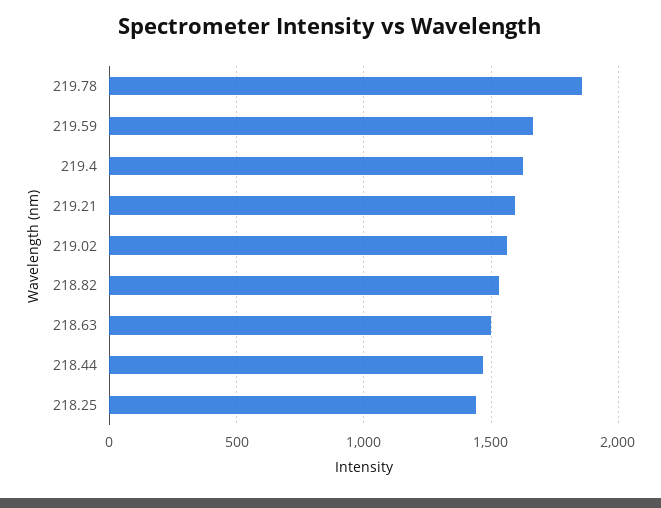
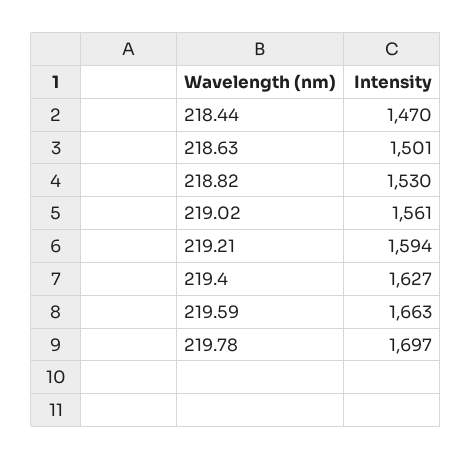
219.78: 1850 -> 1697
218.25: 1450 -> none

